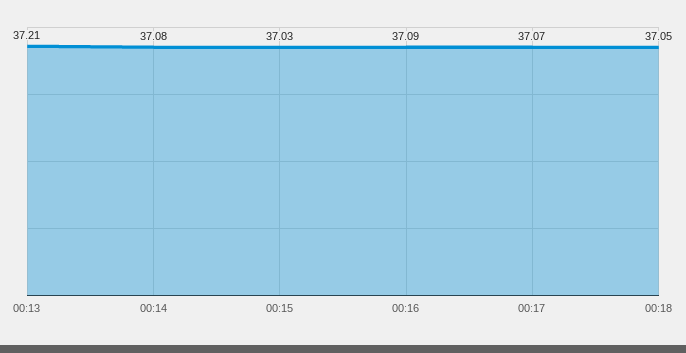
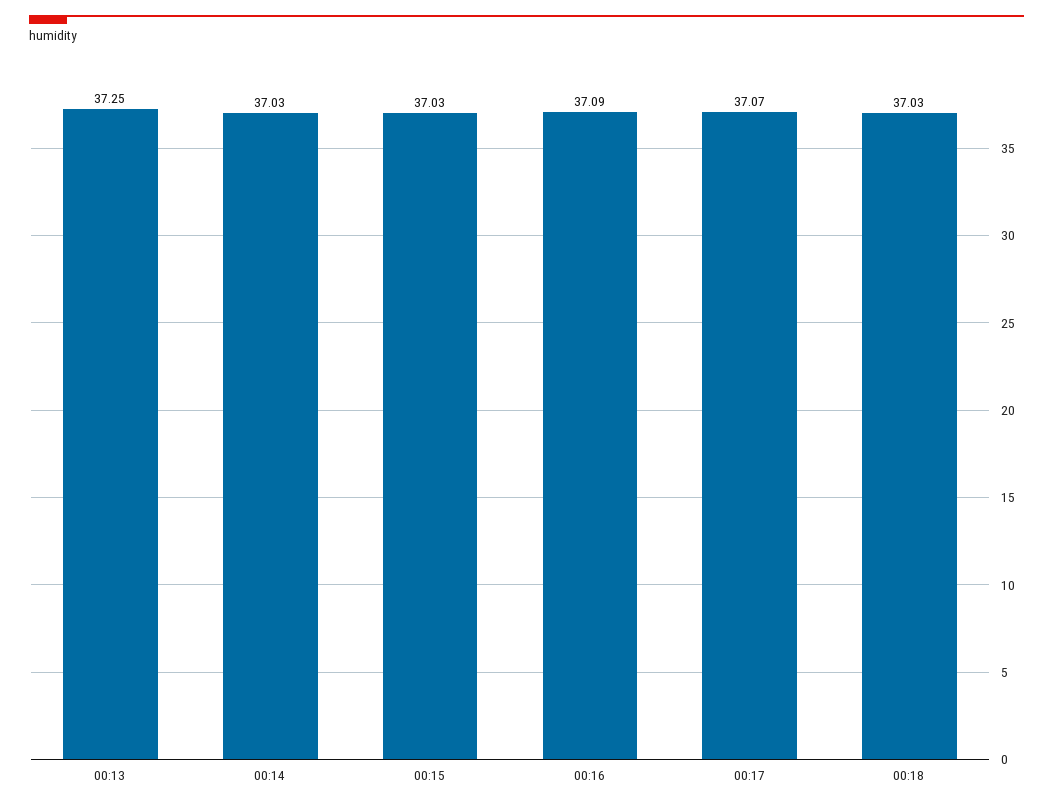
00:13: 37.21 -> 37.25
00:14: 37.08 -> 37.03
00:18: 37.05 -> 37.03

